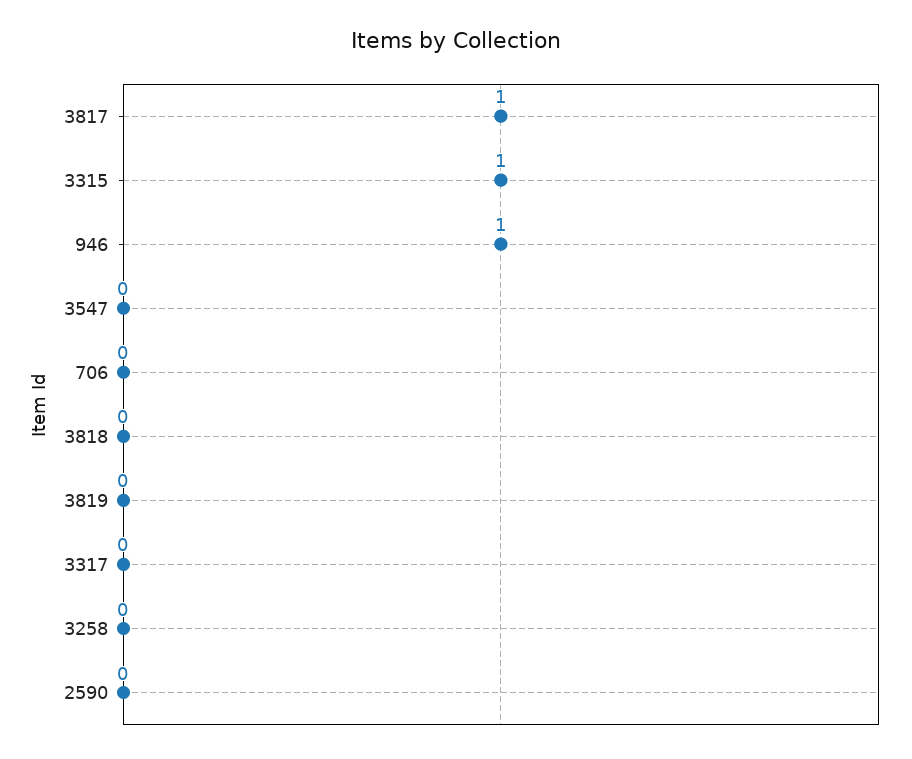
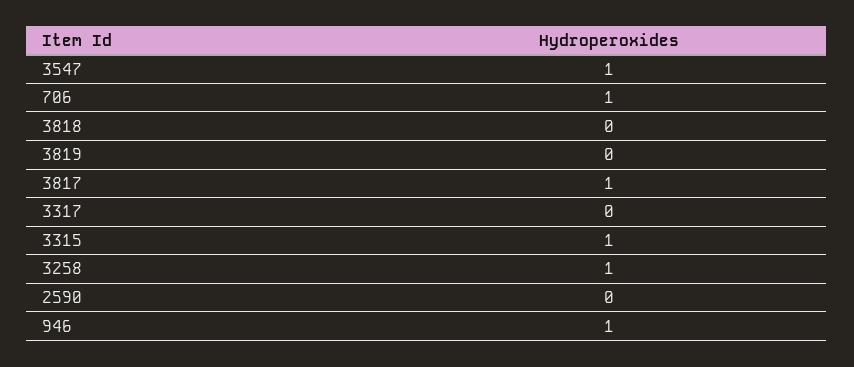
3547: 0 -> 1
706: 0 -> 1
3258: 0 -> 1

